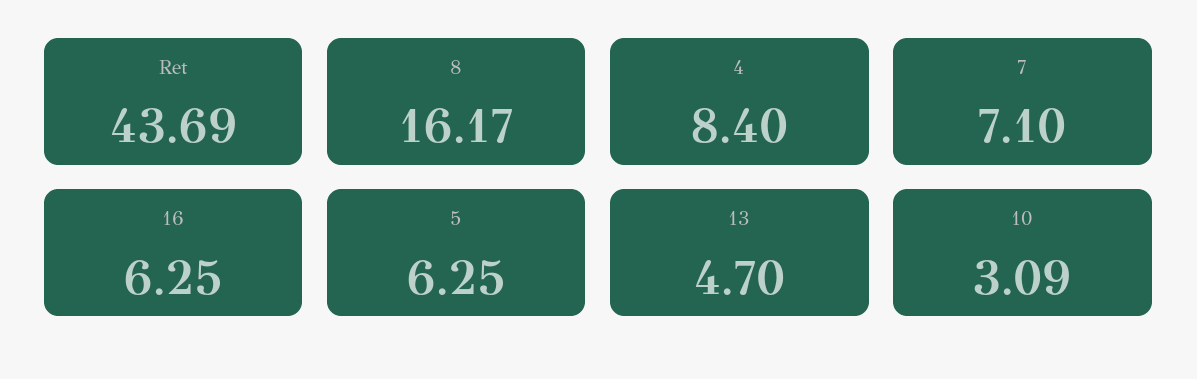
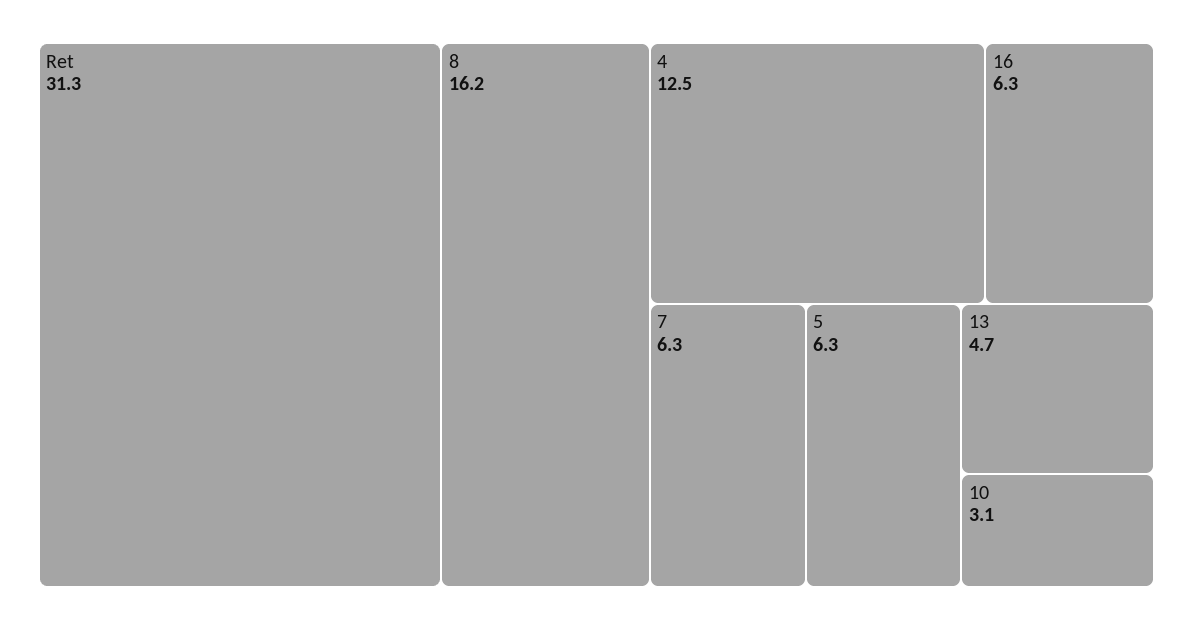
Ret: 43.69 -> 31.3
4: 8.4 -> 12.5
7: 7.1 -> 6.3

